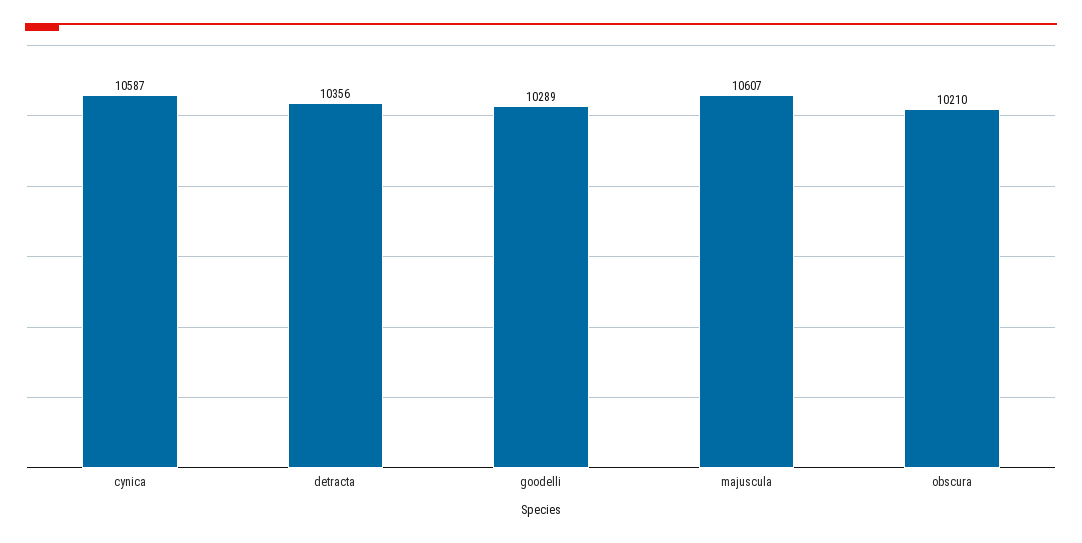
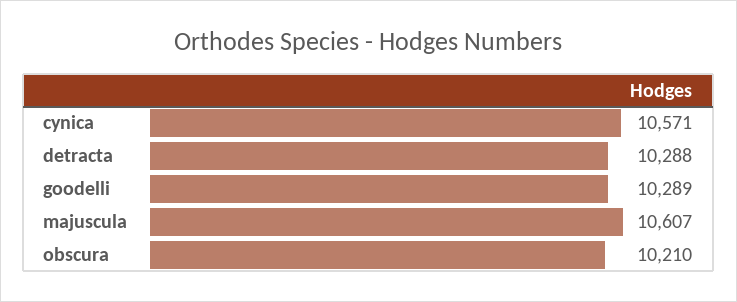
cynica: 10587 -> 10571
detracta: 10356 -> 10288

